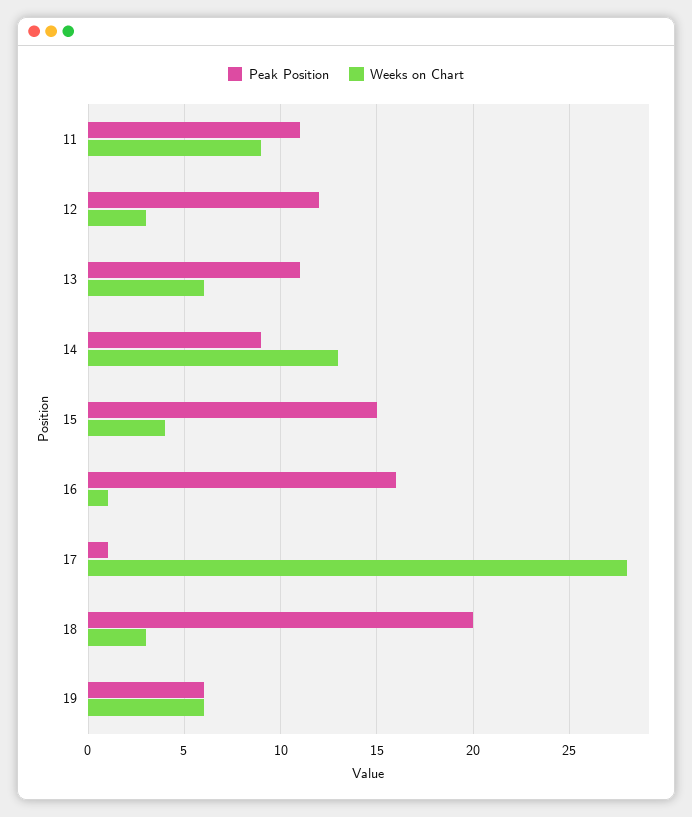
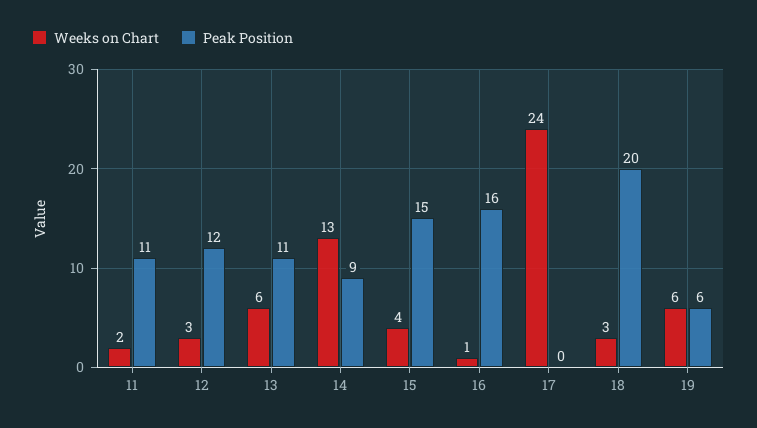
Weeks on Chart, 11: 9 -> 2
Peak Position, 17: 1 -> 0
Weeks on Chart, 17: 28 -> 24

